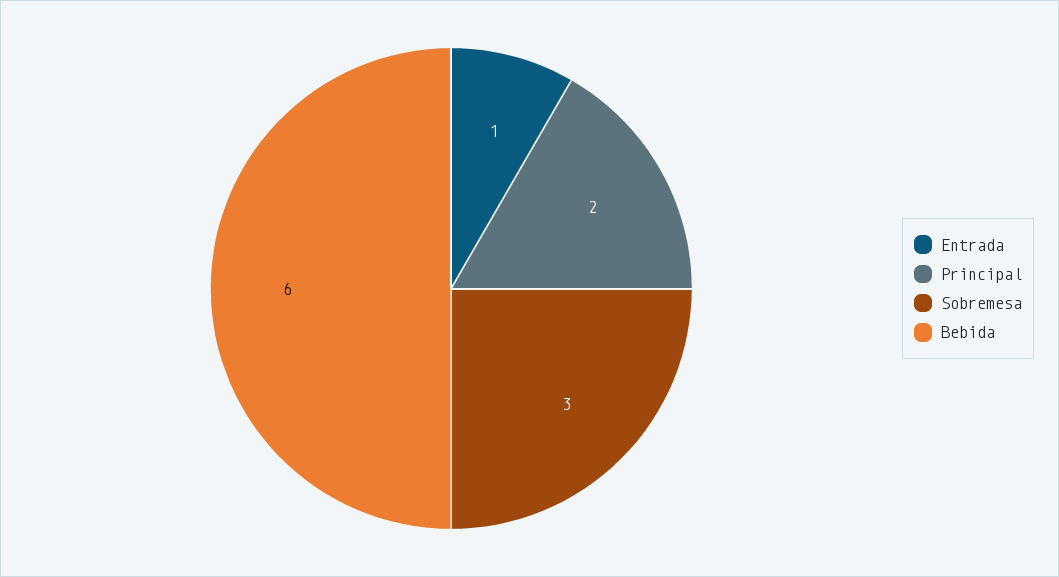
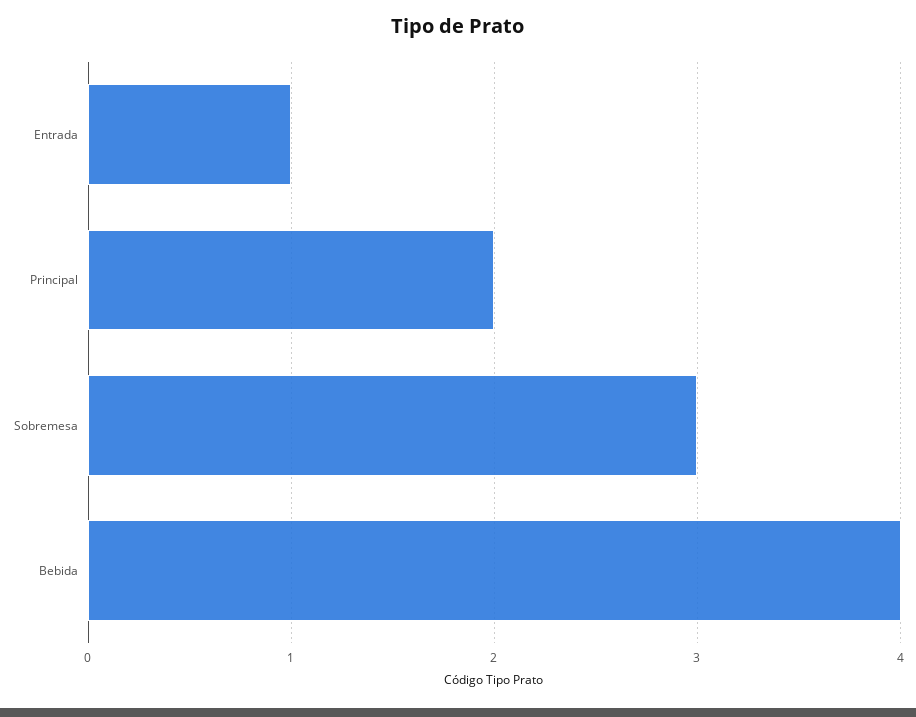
Bebida: 6 -> 4

